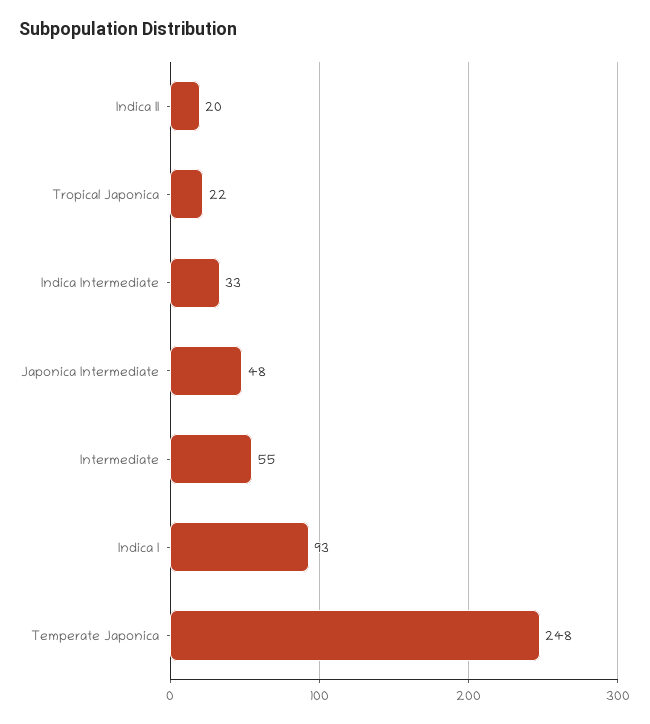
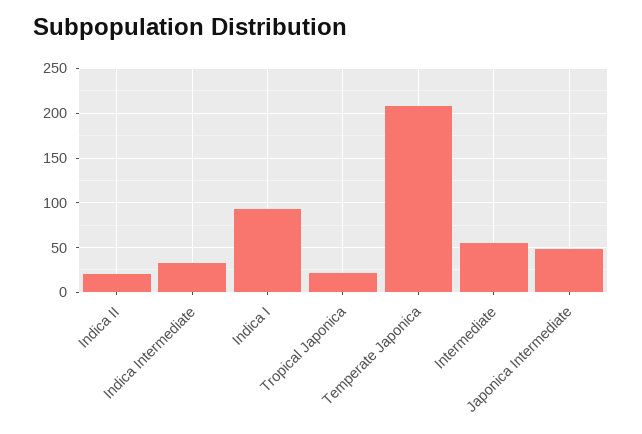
Temperate Japonica: 248 -> 210

